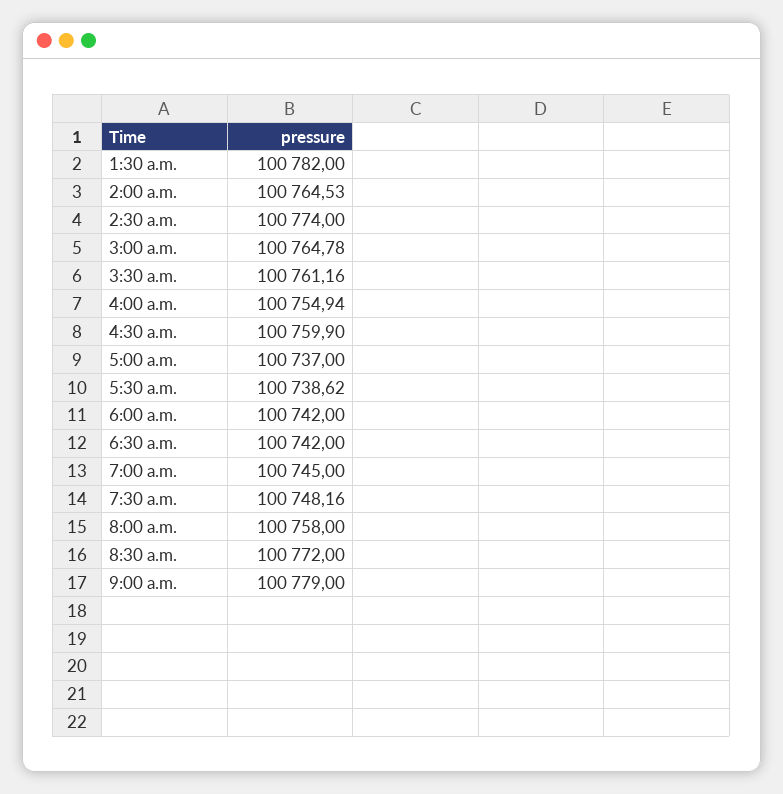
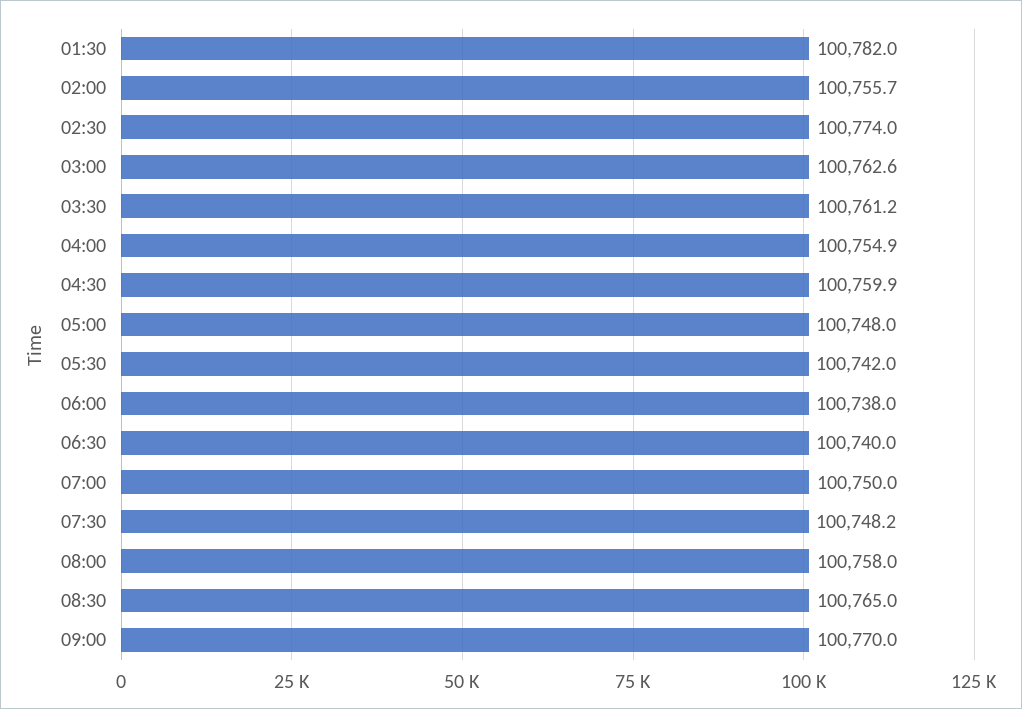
2:00 a.m.: 100764.53 -> 100755.7
3:00 a.m.: 100764.78 -> 100762.6
5:00 a.m.: 100737 -> 100748
5:30 a.m.: 100738.62 -> 100742
6:00 a.m.: 100742 -> 100738
6:30 a.m.: 100742 -> 100740
7:00 a.m.: 100745 -> 100750
8:30 a.m.: 100772 -> 100765
9:00 a.m.: 100779 -> 100770

